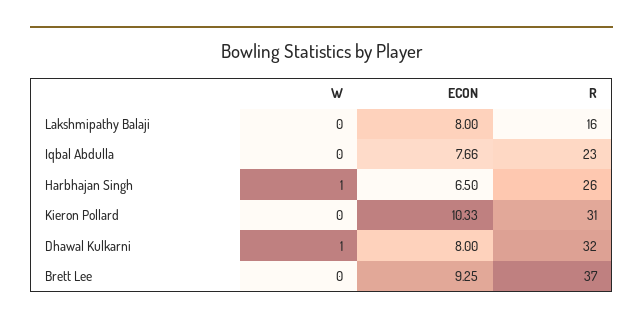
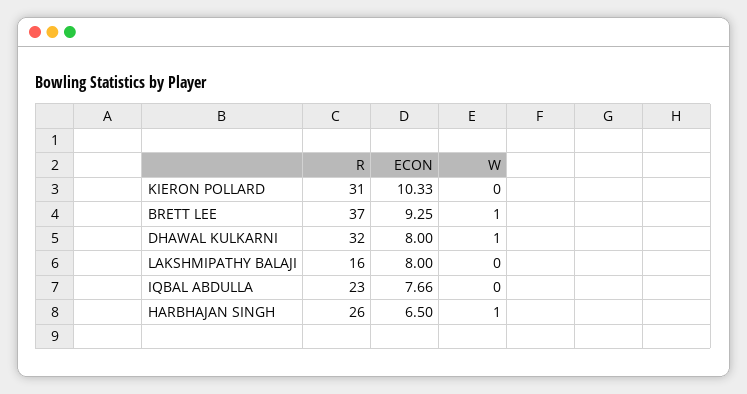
W, Brett Lee: 0 -> 1

